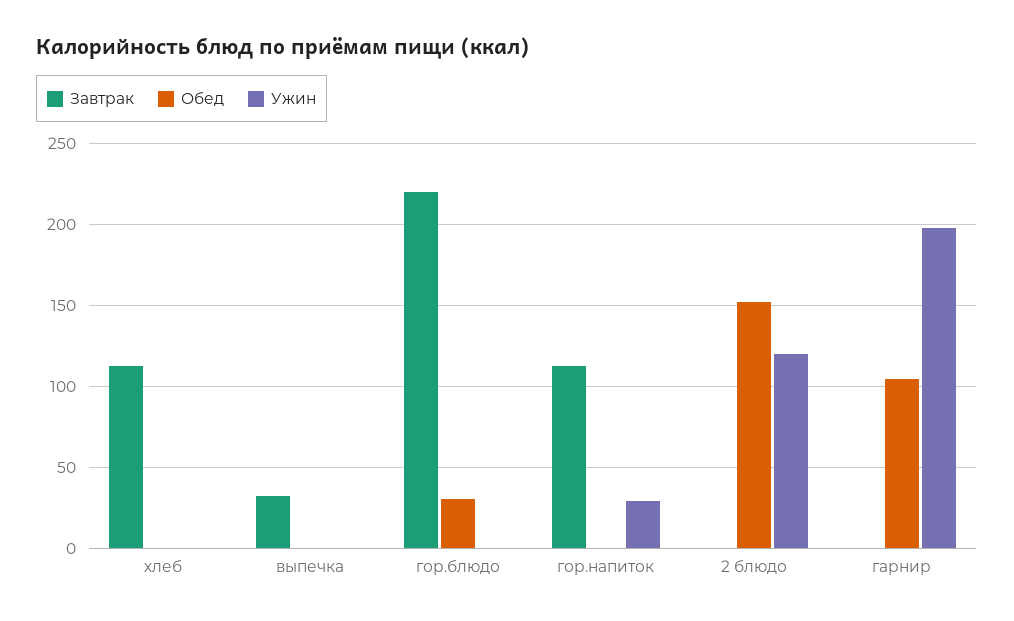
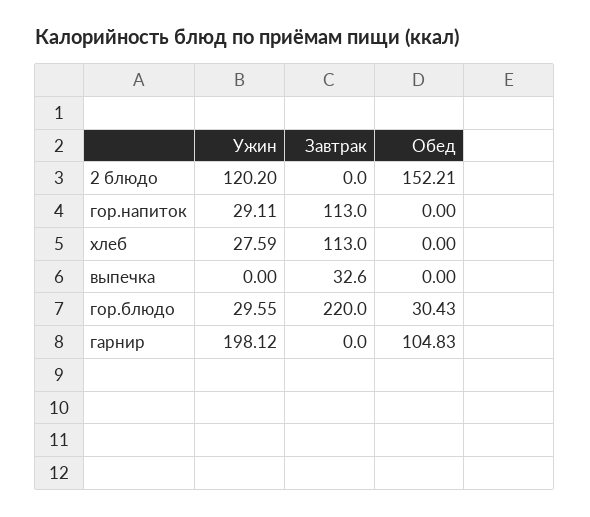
Ужин, хлеб: 0 -> 27.59
Ужин, гор.блюдо: 0 -> 29.55

